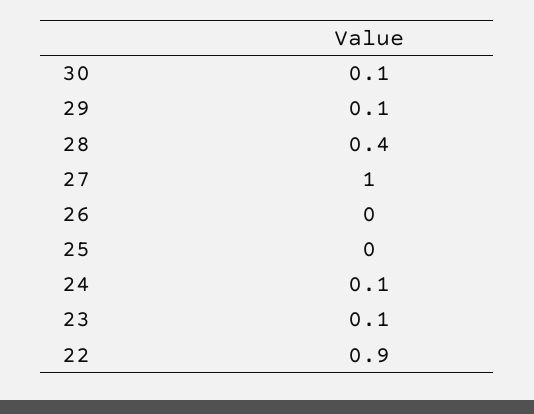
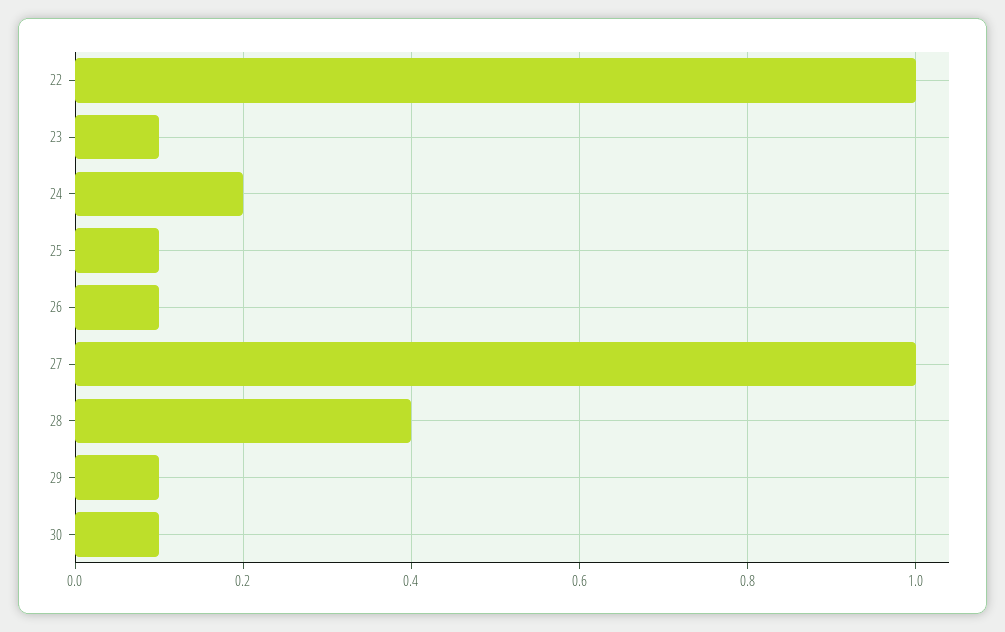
26: 0 -> 0.1
25: 0 -> 0.1
24: 0.1 -> 0.2
22: 0.9 -> 1

